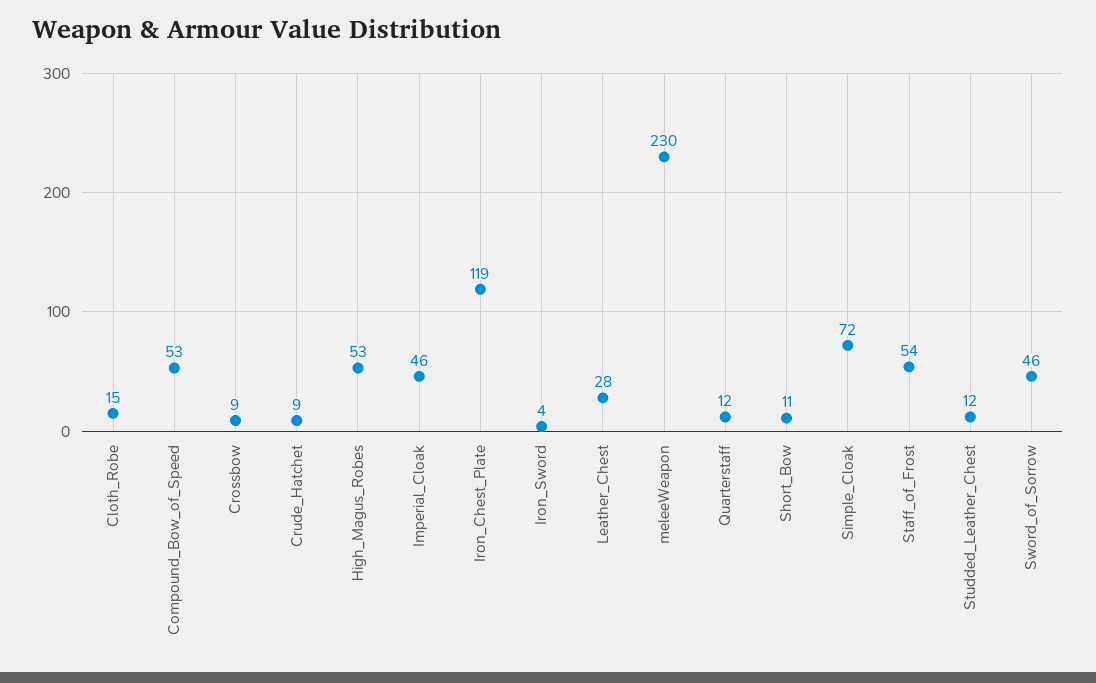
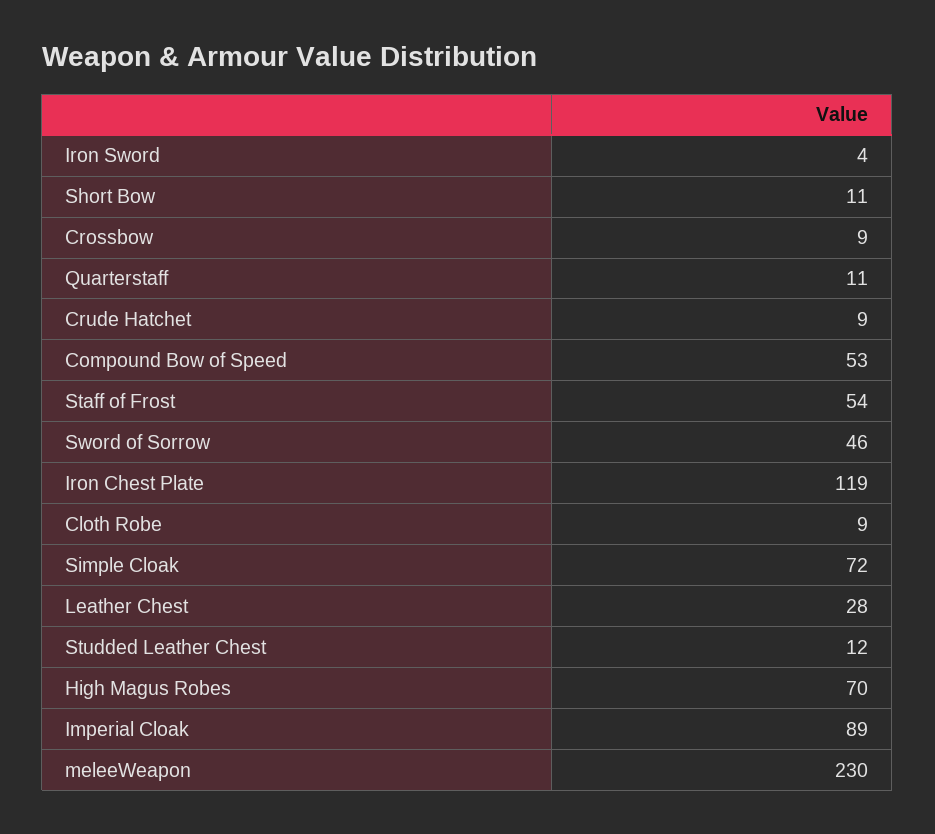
Cloth_Robe: 15 -> 9
High_Magus_Robes: 53 -> 70
Imperial_Cloak: 46 -> 89
Quarterstaff: 12 -> 11

